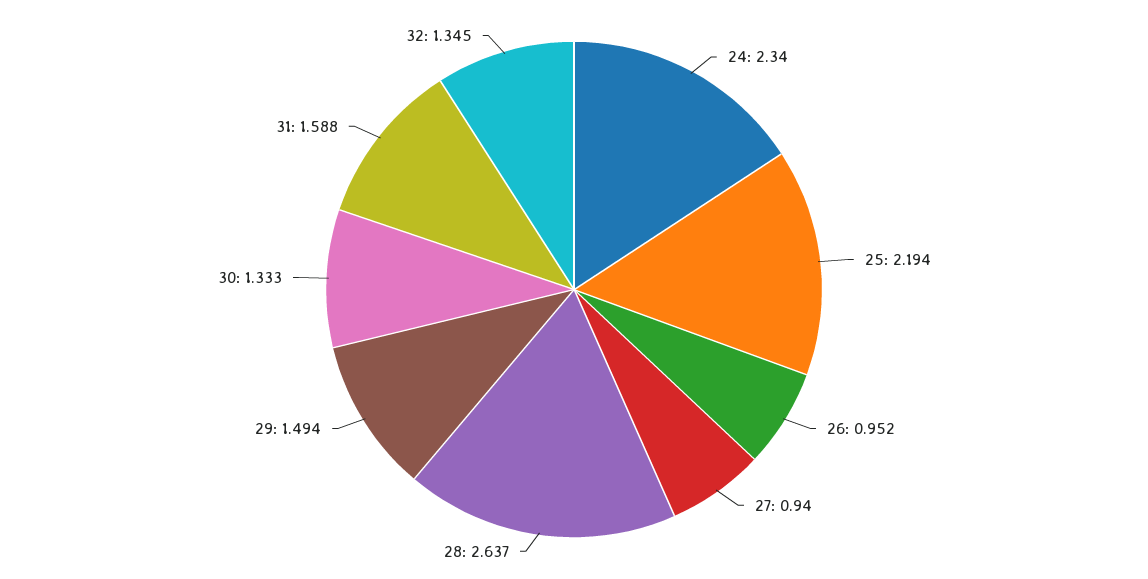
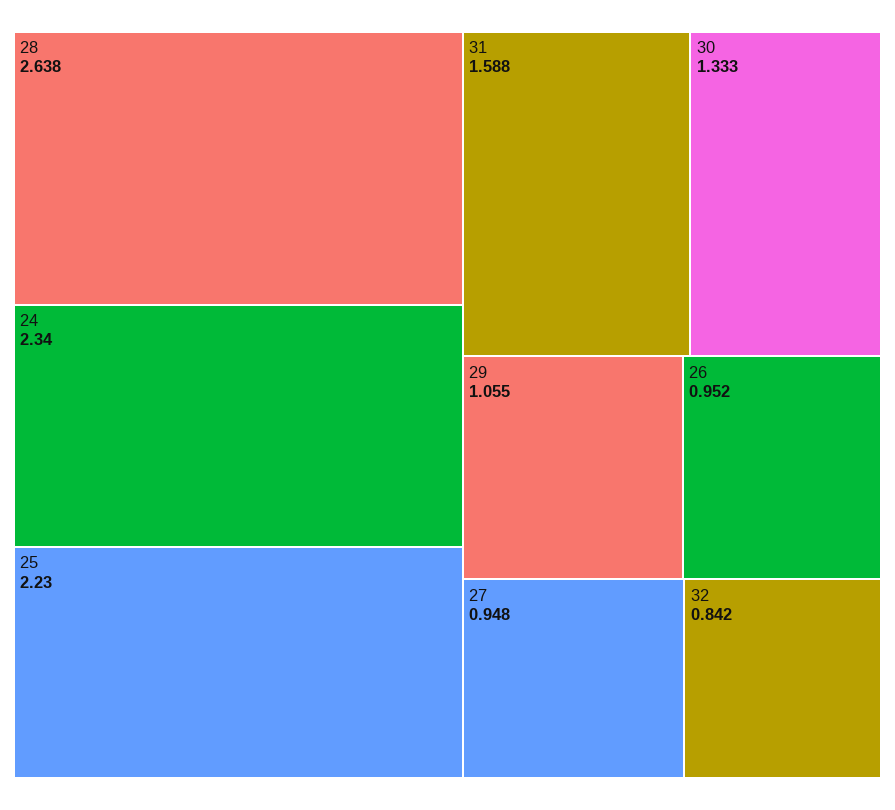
25: 2.194 -> 2.23
27: 0.94 -> 0.948
28: 2.637 -> 2.638
29: 1.494 -> 1.055
32: 1.345 -> 0.842

